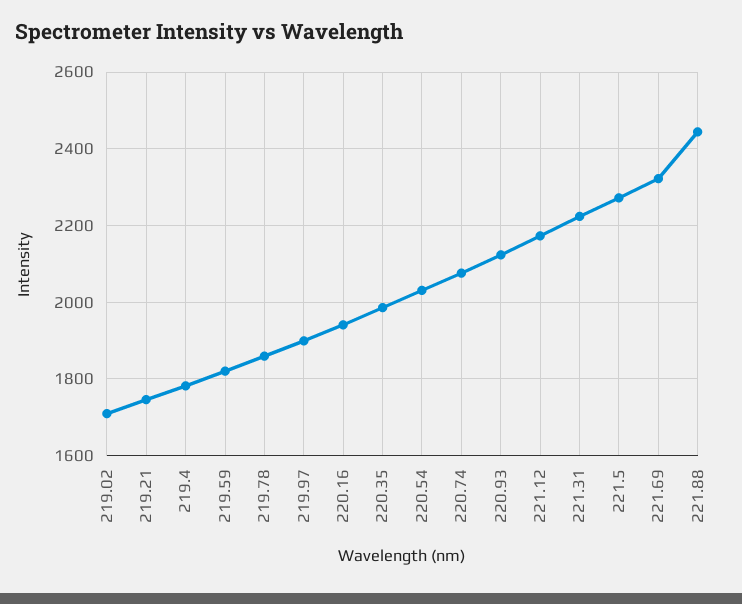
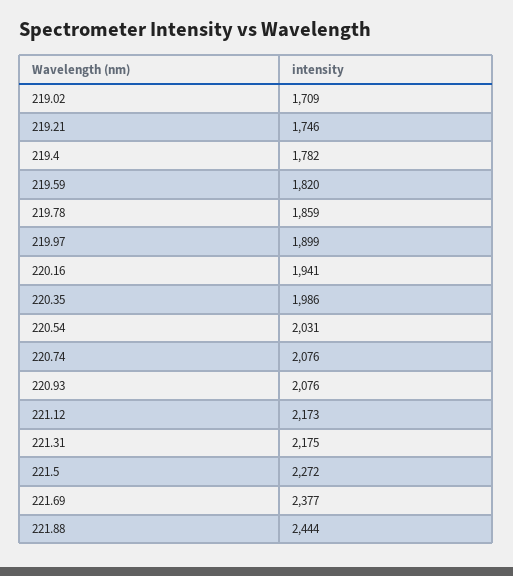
220.93: 2120 -> 2076
221.31: 2220 -> 2175
221.69: 2320 -> 2377

